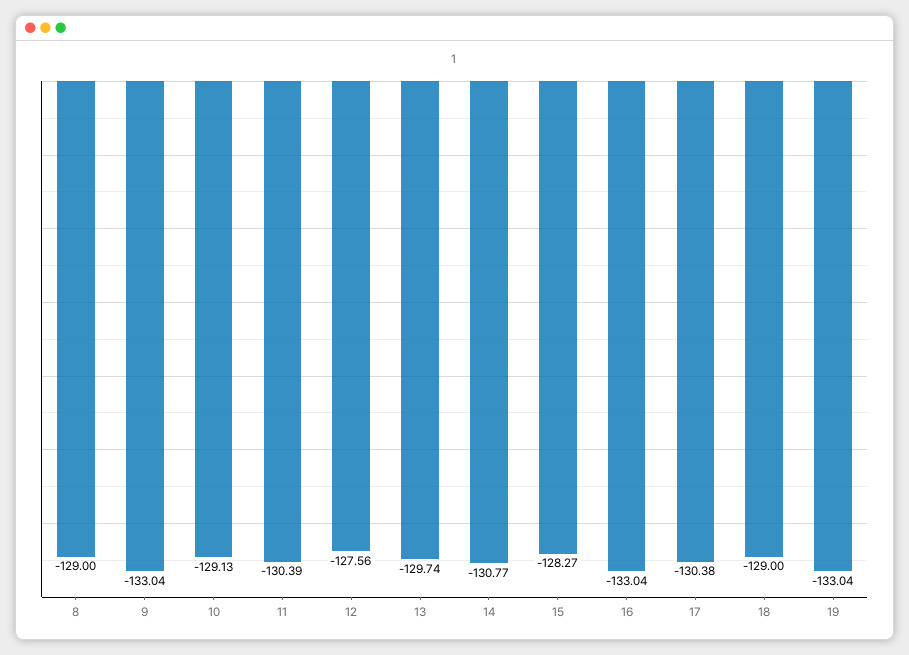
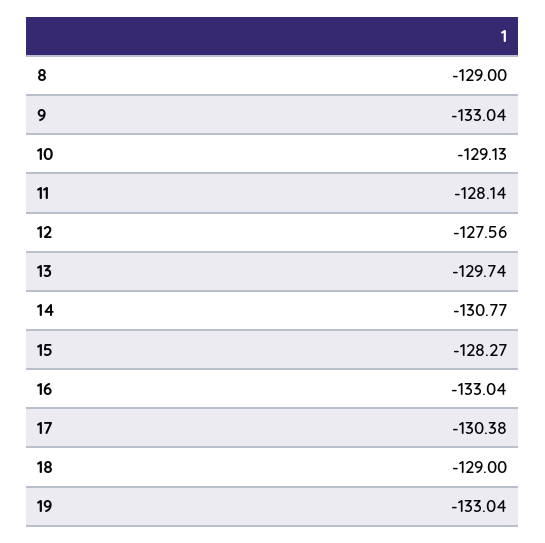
11: -130.39 -> -128.14

